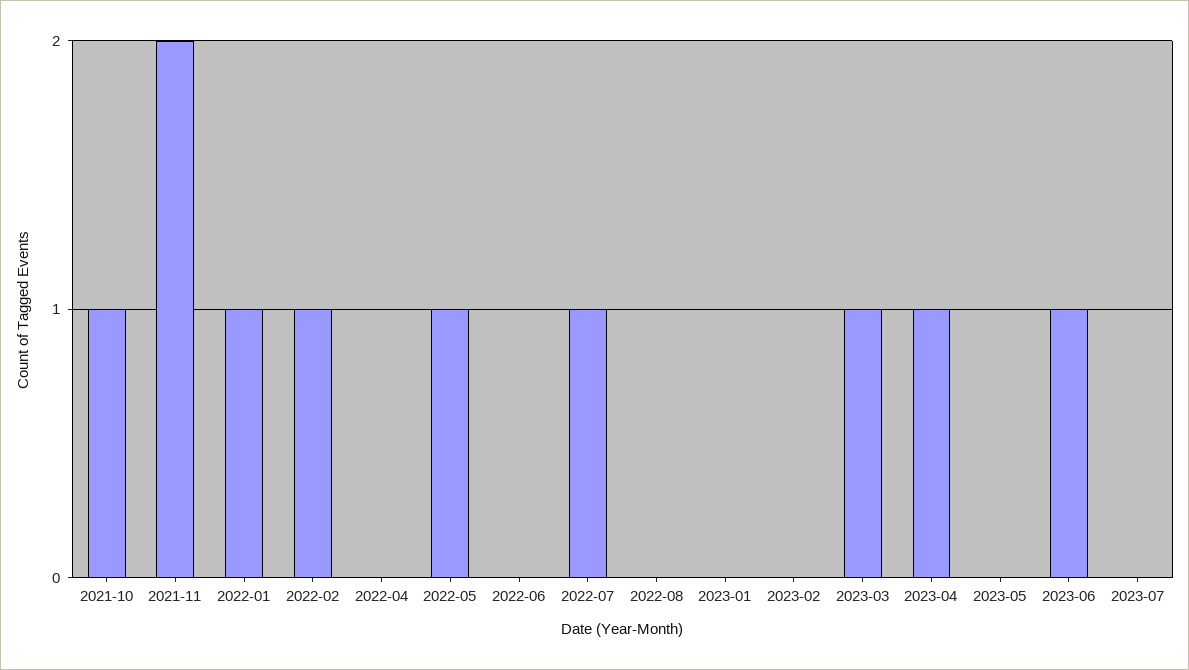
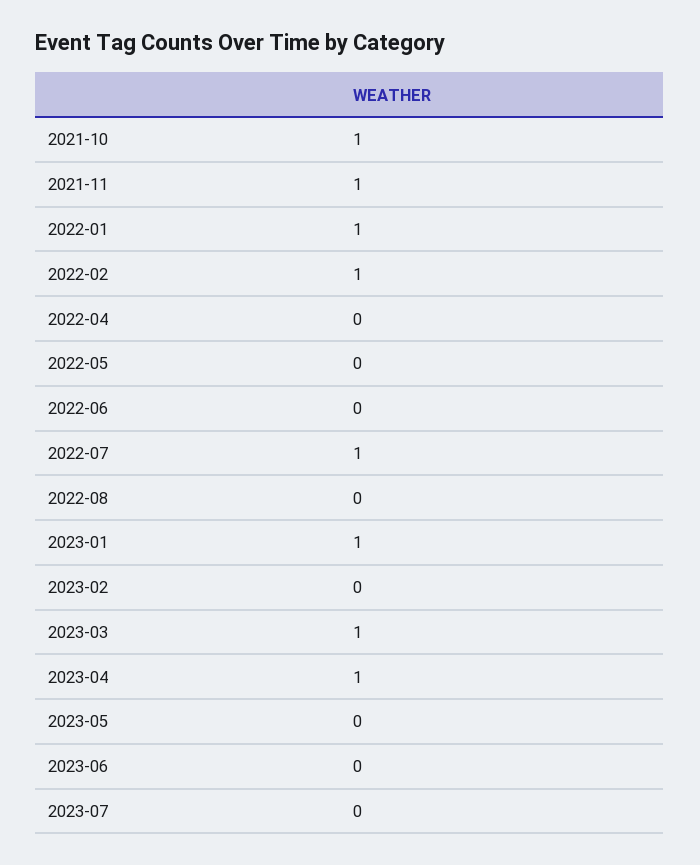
2021-11: 2 -> 1
2022-05: 1 -> 0
2023-01: 0 -> 1
2023-06: 1 -> 0

